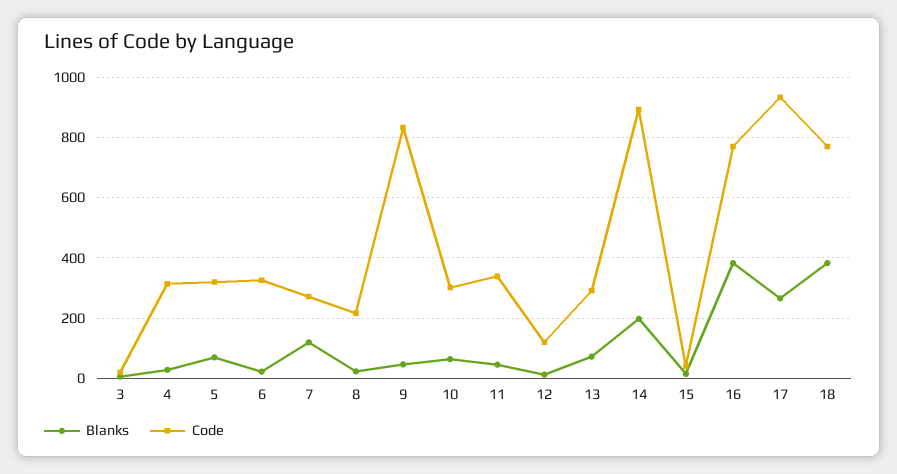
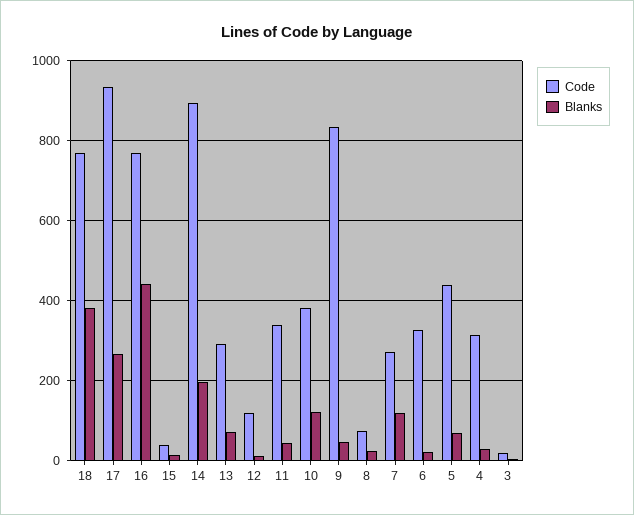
Code, 5: 320 -> 440
Code, 8: 220 -> 80
Blanks, 10: 60 -> 120
Code, 10: 300 -> 380
Blanks, 16: 380 -> 440

